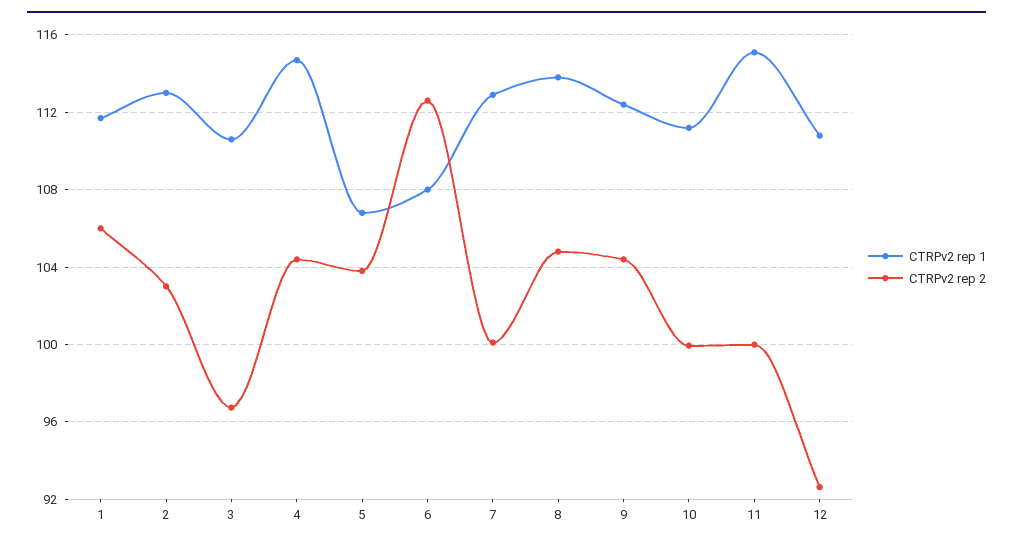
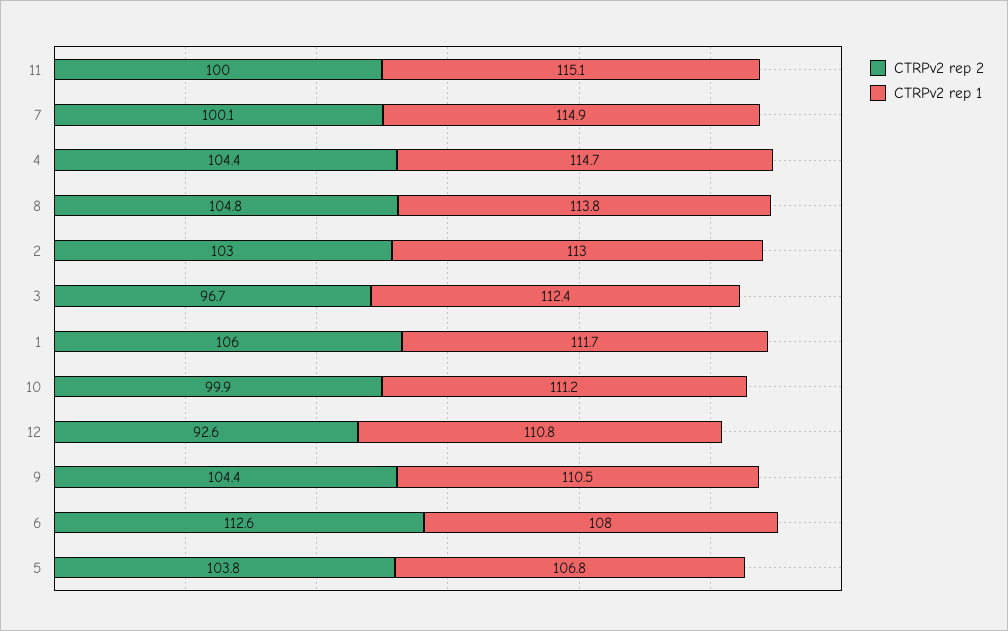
CTRPv2 rep 1, 3: 110.5 -> 112.4
CTRPv2 rep 1, 7: 113 -> 114.9
CTRPv2 rep 1, 9: 112.5 -> 110.5

